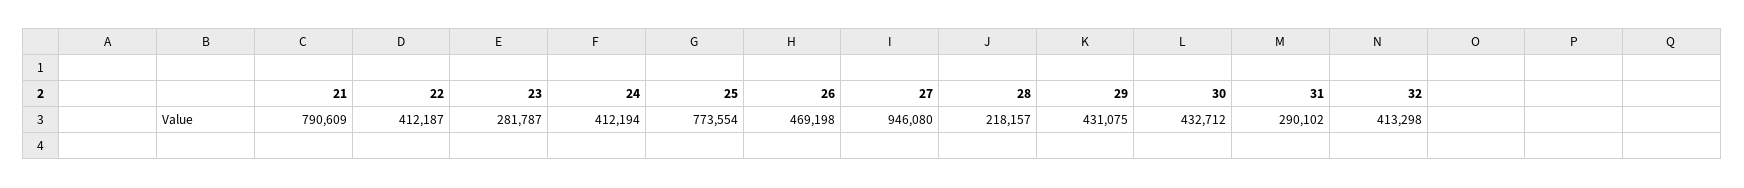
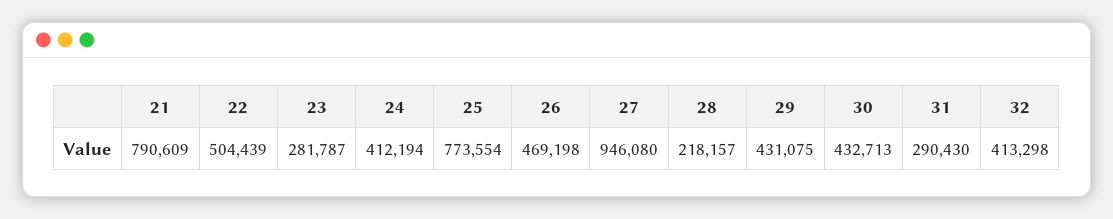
22: 412187 -> 504439
30: 432712 -> 432713
31: 290102 -> 290430

